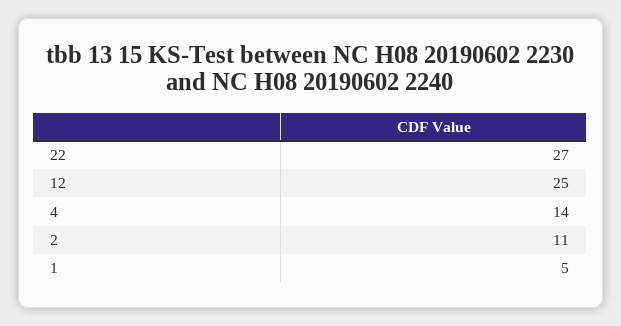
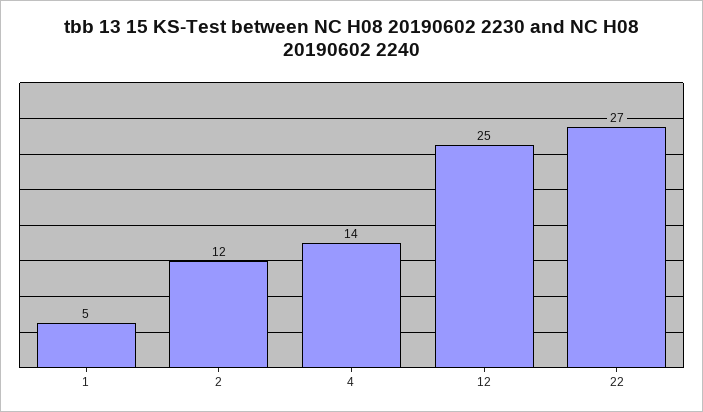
2: 11 -> 12

